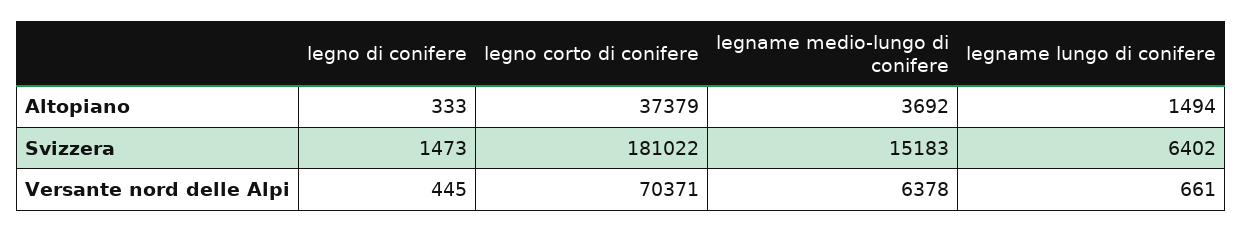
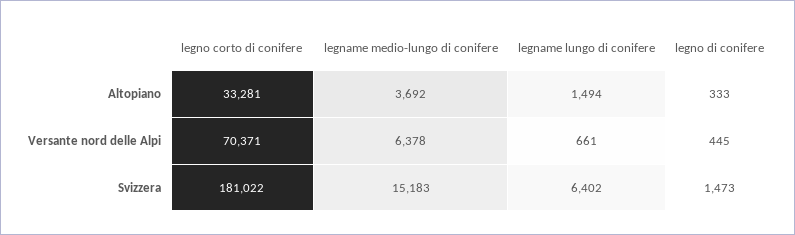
legno corto di conifere, Altopiano: 37379 -> 33281

